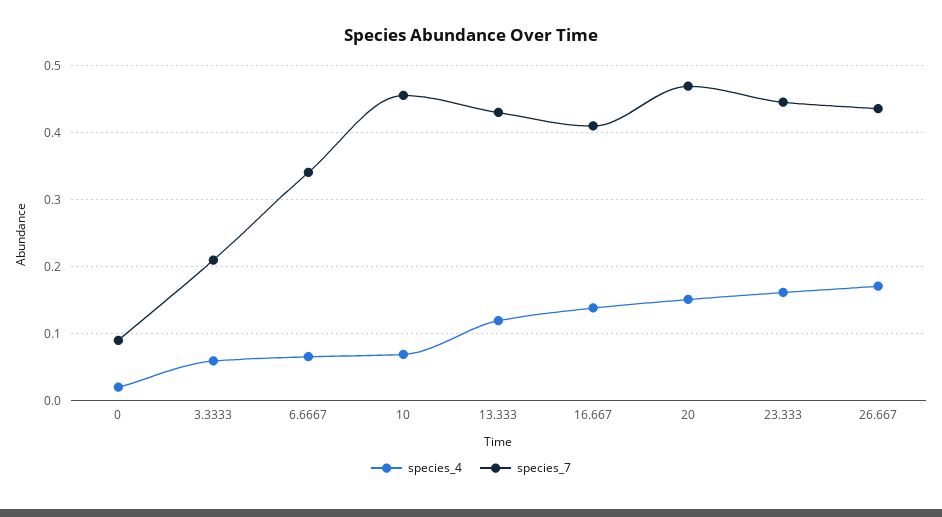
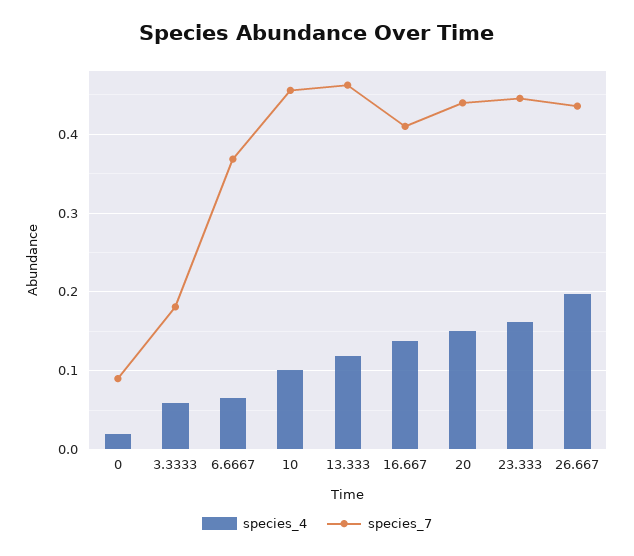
species_7, 3.3333: 0.21 -> 0.18
species_7, 6.6667: 0.34 -> 0.37
species_4, 10: 0.07 -> 0.1
species_7, 13.333: 0.43 -> 0.46
species_7, 20: 0.47 -> 0.44
species_4, 26.667: 0.17 -> 0.2

